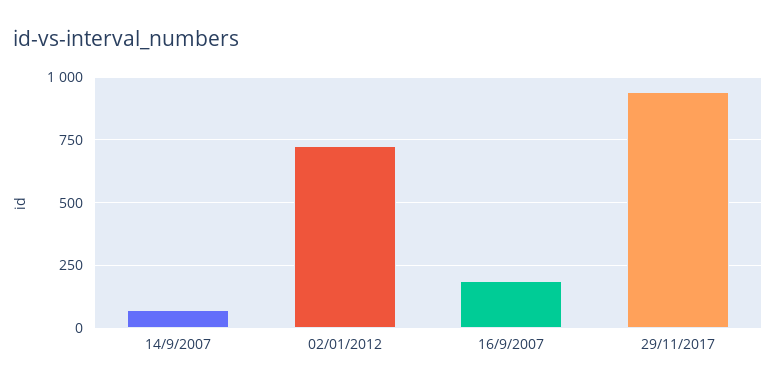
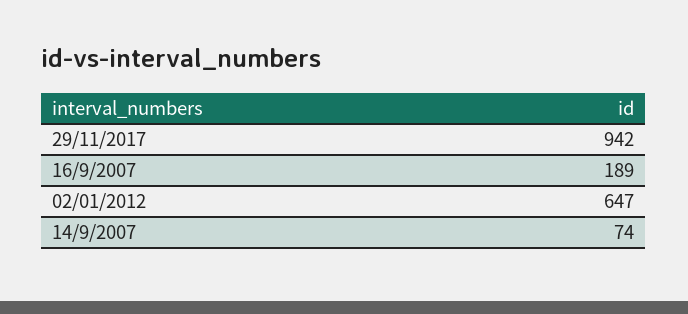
02/01/2012: 725 -> 647

